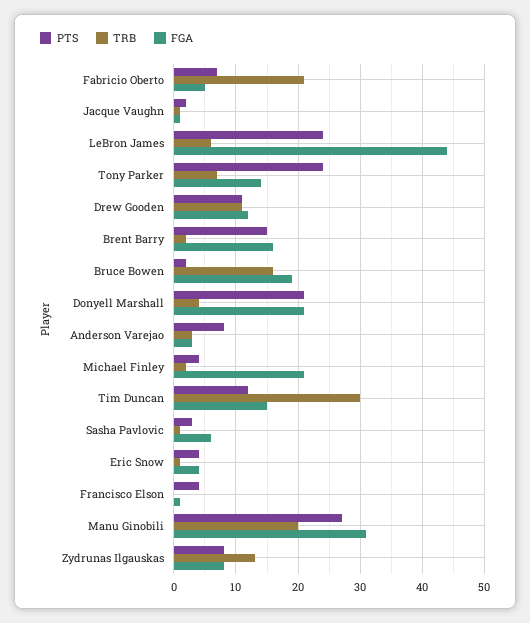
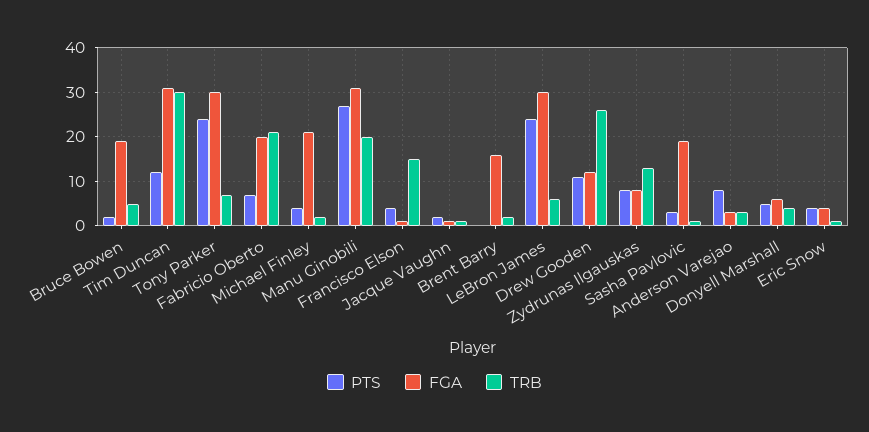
FGA, Fabricio Oberto: 5 -> 20
FGA, LeBron James: 44 -> 30
FGA, Tony Parker: 14 -> 30
TRB, Drew Gooden: 11 -> 25
PTS, Brent Barry: 15 -> 0
TRB, Bruce Bowen: 16 -> 5
PTS, Donyell Marshall: 21 -> 5
FGA, Donyell Marshall: 21 -> 5
FGA, Tim Duncan: 15 -> 30
FGA, Sasha Pavlovic: 6 -> 20
TRB, Francisco Elson: 0 -> 15

